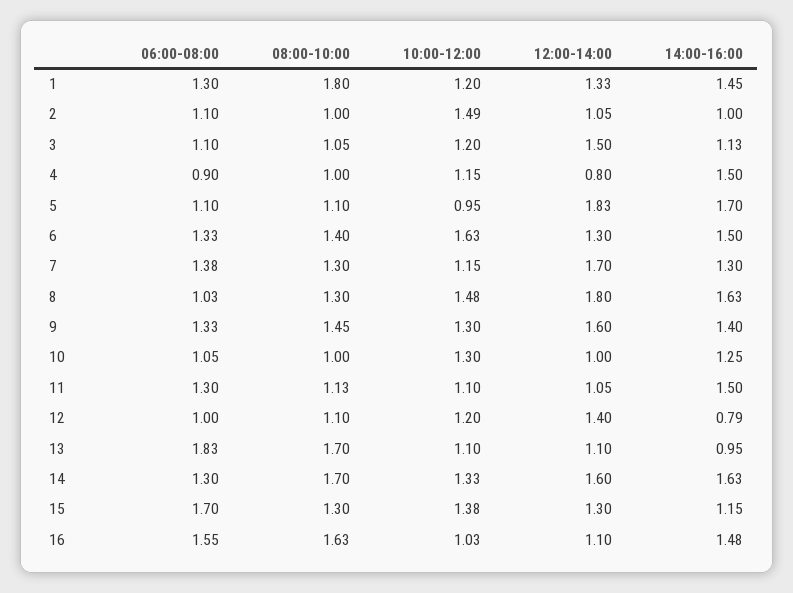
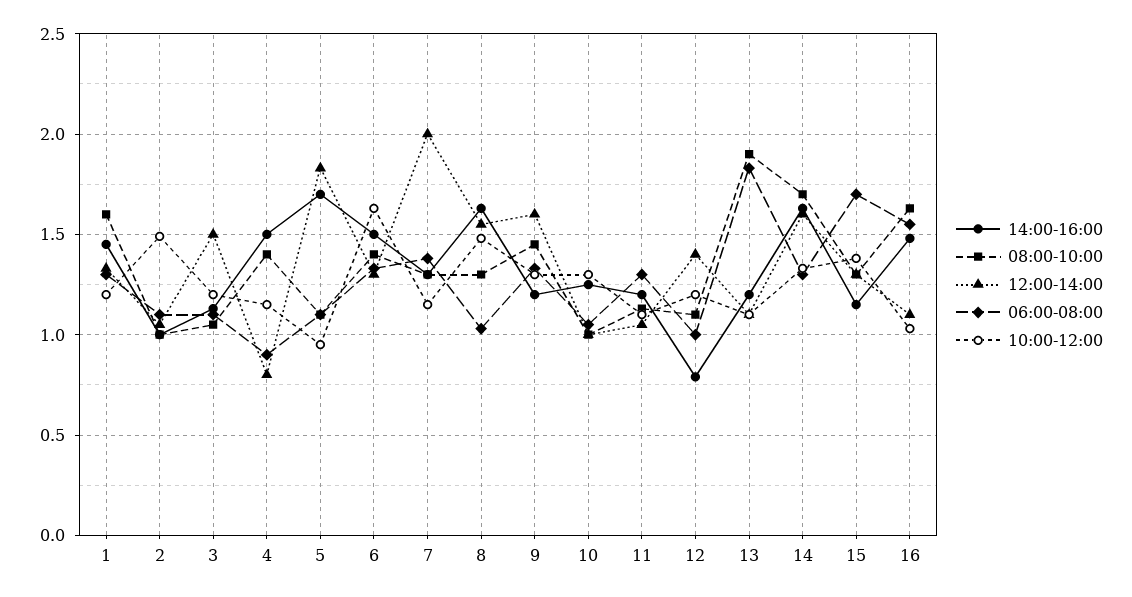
08:00-10:00, 1: 1.8 -> 1.6
08:00-10:00, 4: 1 -> 1.4
12:00-14:00, 7: 1.7 -> 2
12:00-14:00, 8: 1.8 -> 1.55
14:00-16:00, 9: 1.4 -> 1.2
14:00-16:00, 11: 1.5 -> 1.2
08:00-10:00, 13: 1.7 -> 1.9
14:00-16:00, 13: 0.95 -> 1.2

